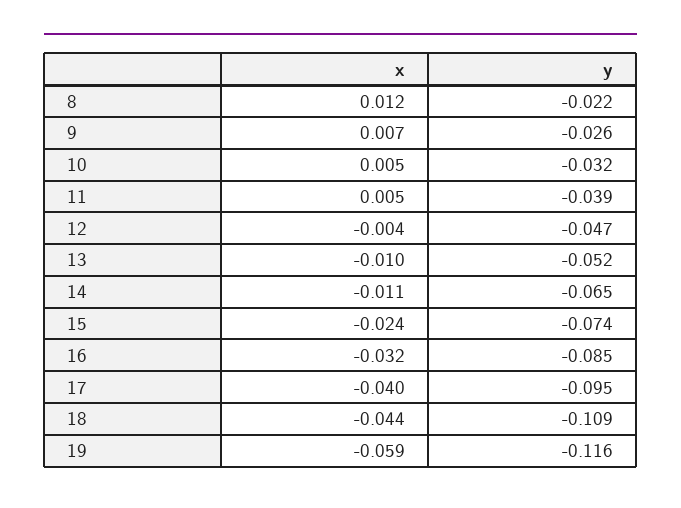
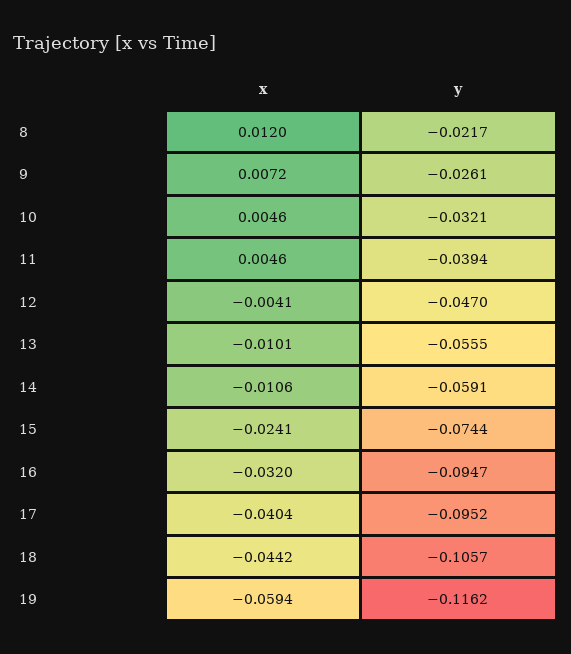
y, 13: -0.052 -> -0.0555
y, 14: -0.065 -> -0.0591
y, 16: -0.085 -> -0.0947
y, 18: -0.109 -> -0.1057

